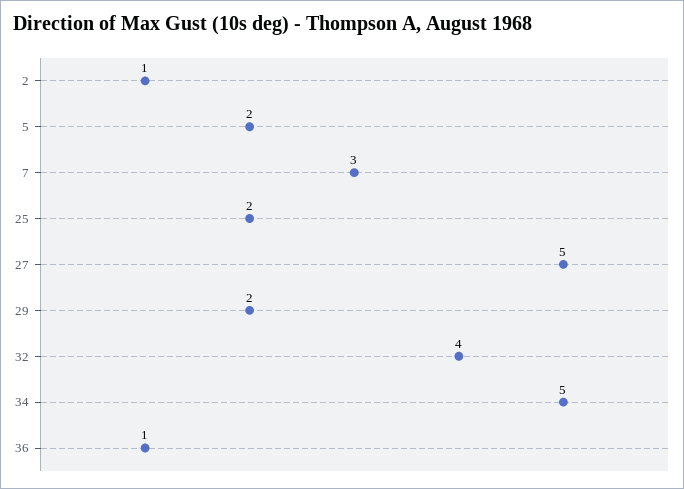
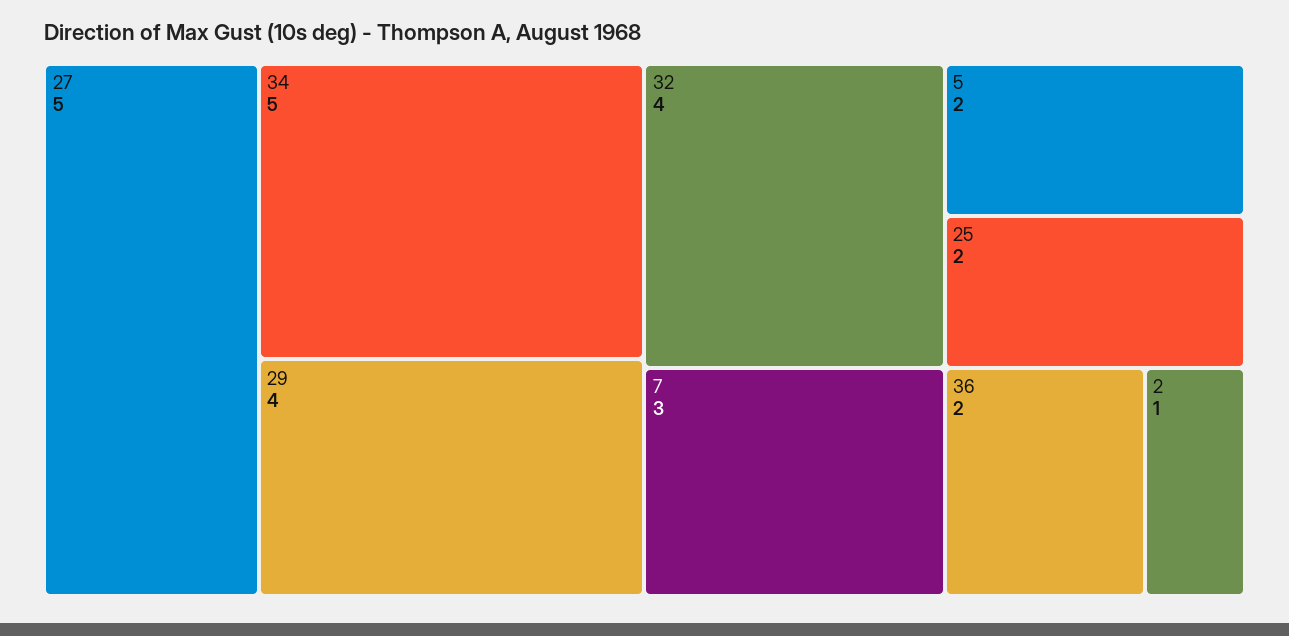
29: 2 -> 4
36: 1 -> 2

